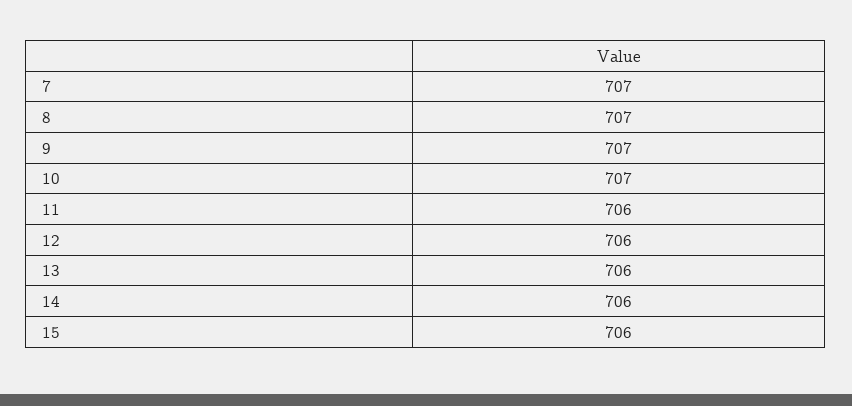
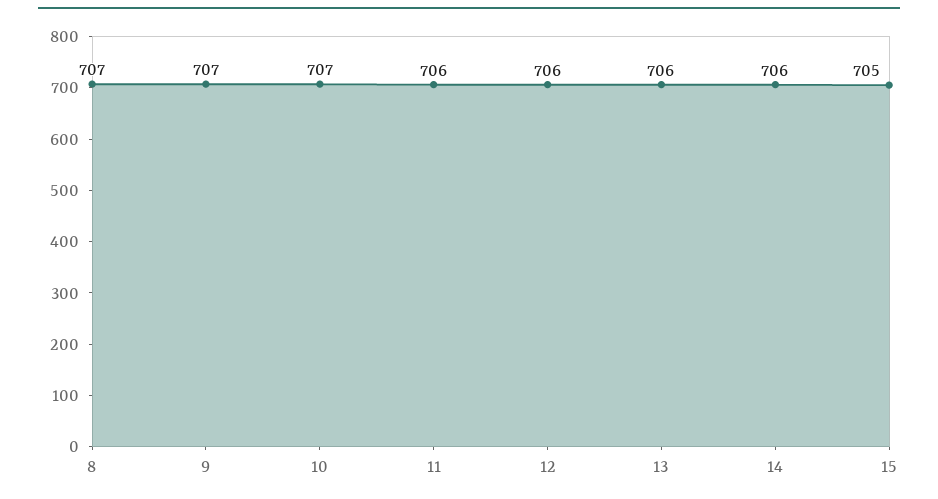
7: 707 -> none
15: 706 -> 705

